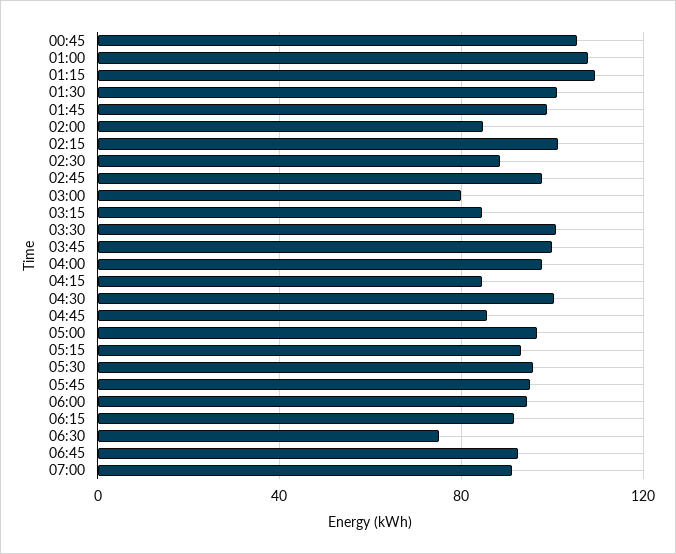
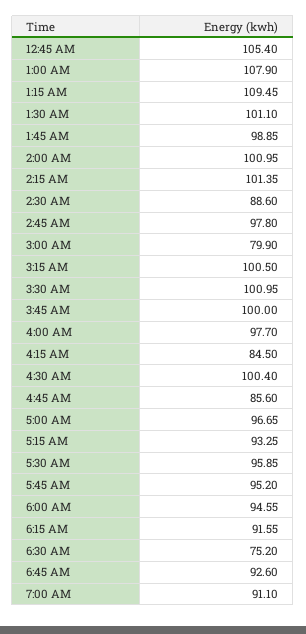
02:00: 85 -> 100.95
03:15: 85 -> 100.5

